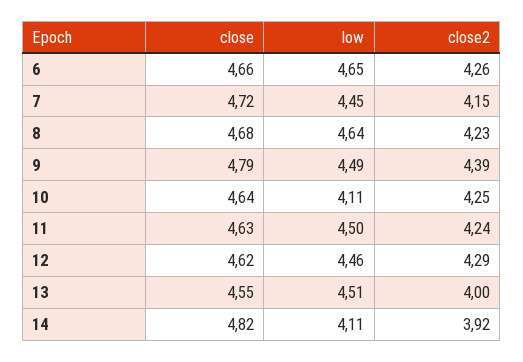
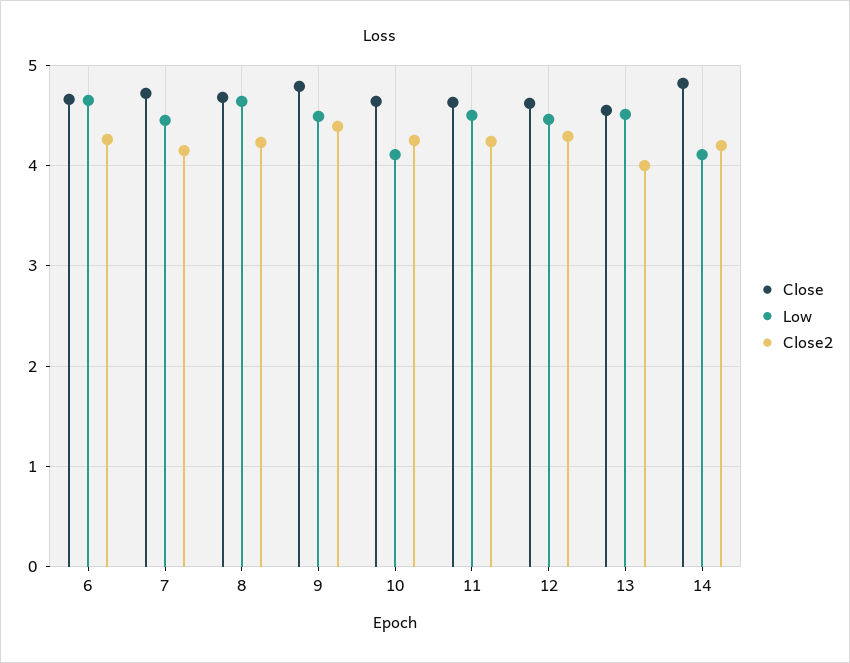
close2, 14: 3.92 -> 4.2

